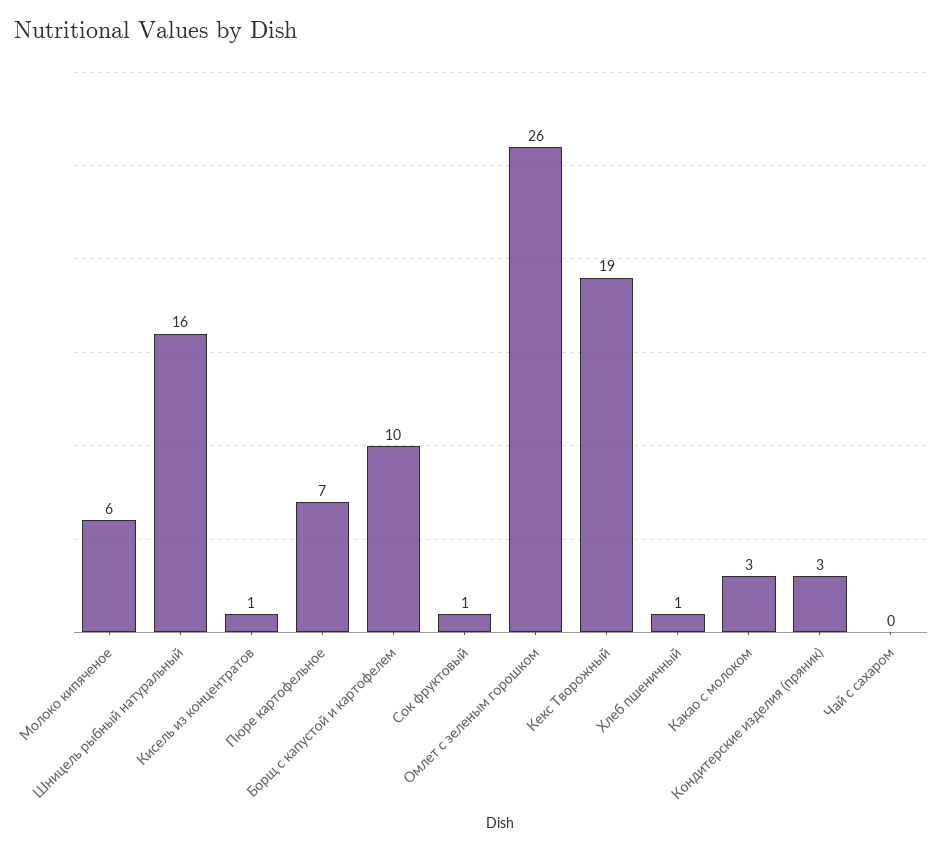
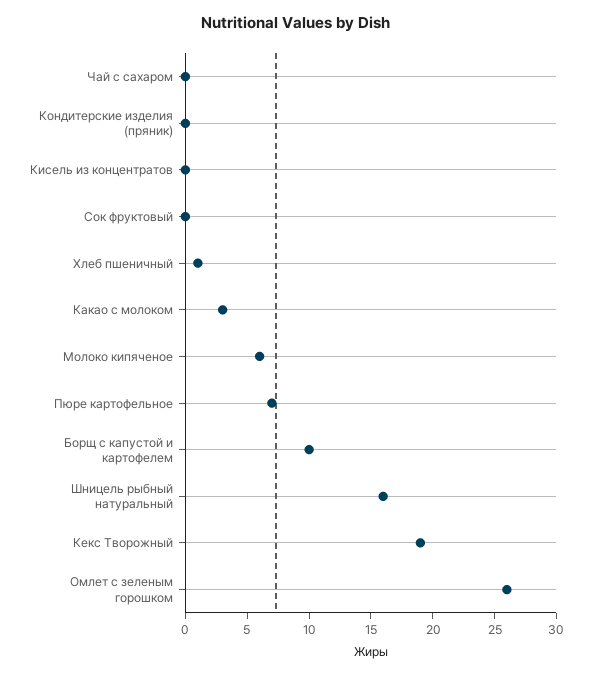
Кисель из концентратов: 1 -> 0
Сок фруктовый: 1 -> 0
Кондитерские изделия (пряник): 3 -> 0

